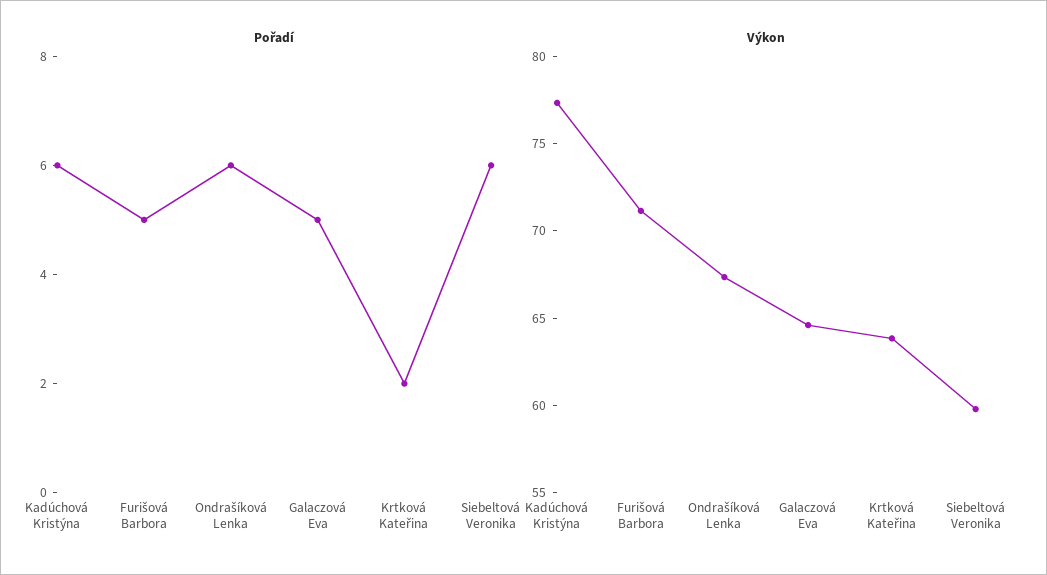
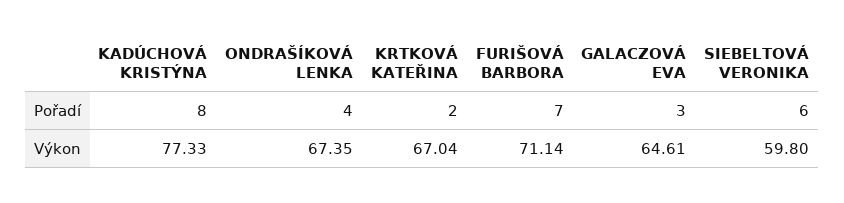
Pořadí, Kadúchová Kristýna: 6 -> 8
Pořadí, Furišová Barbora: 5 -> 7
Pořadí, Ondrašíková Lenka: 6 -> 4
Pořadí, Galaczová Eva: 5 -> 3
Výkon, Krtková Kateřina: 64 -> 67.04

